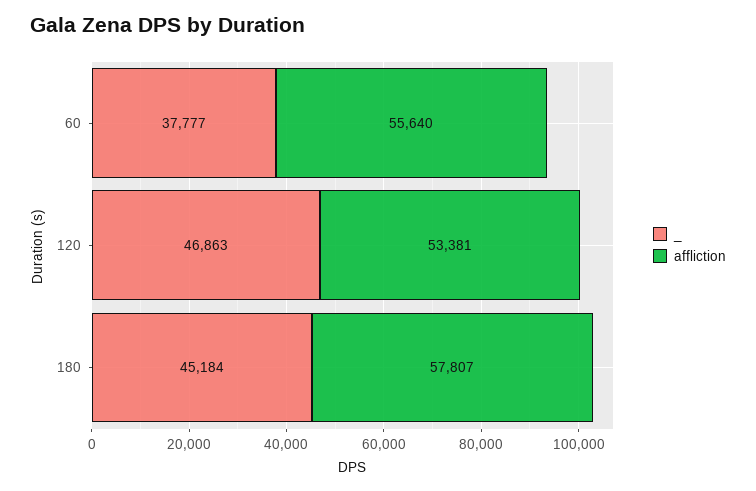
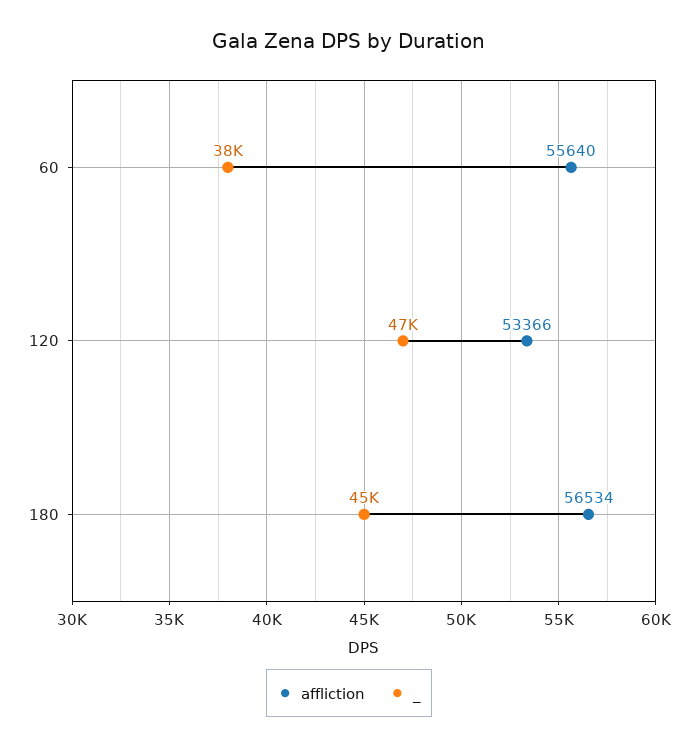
affliction, 120: 53381 -> 53366
affliction, 180: 57807 -> 56534

